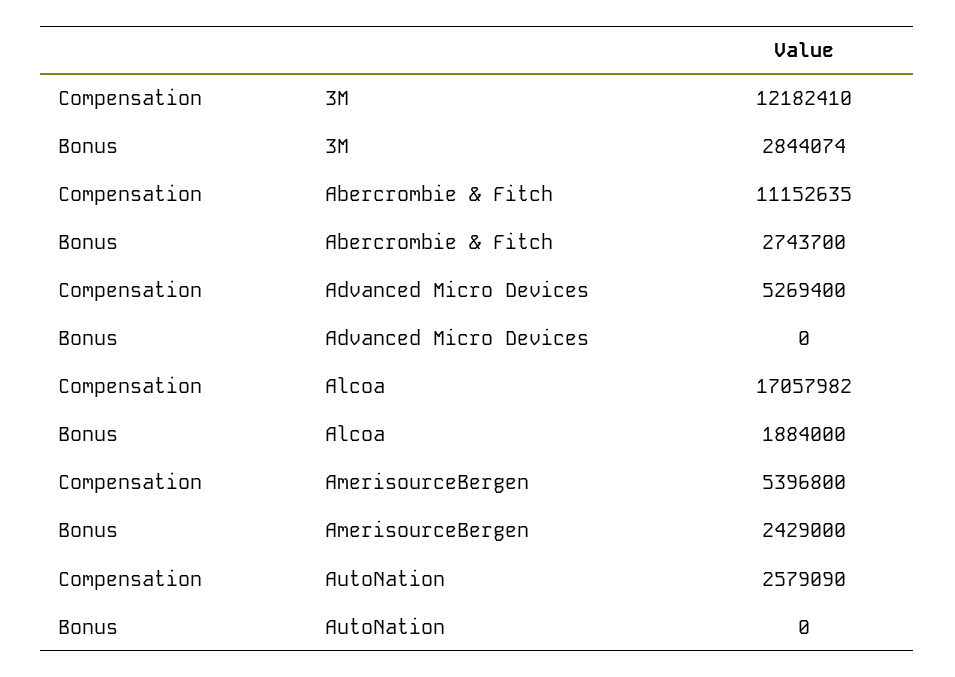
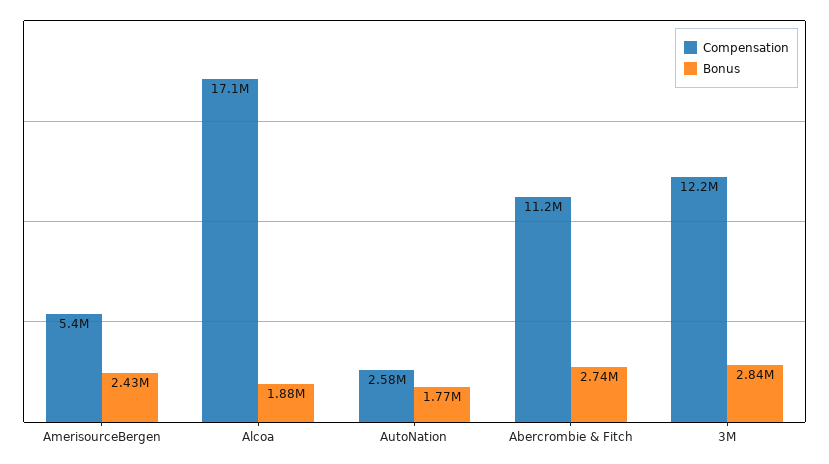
Compensation, Advanced Micro Devices: 5269400 -> none
Bonus, Advanced Micro Devices: 0 -> none
Bonus, AutoNation: 0 -> 1770000

